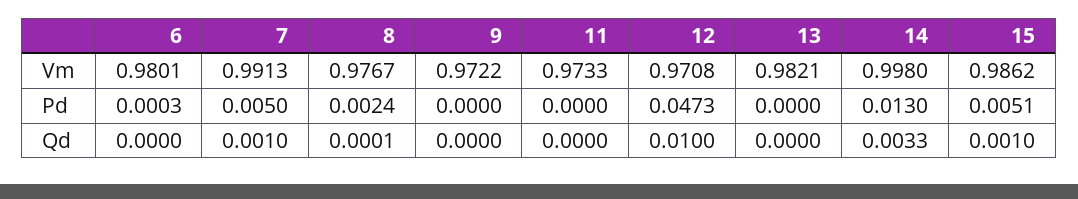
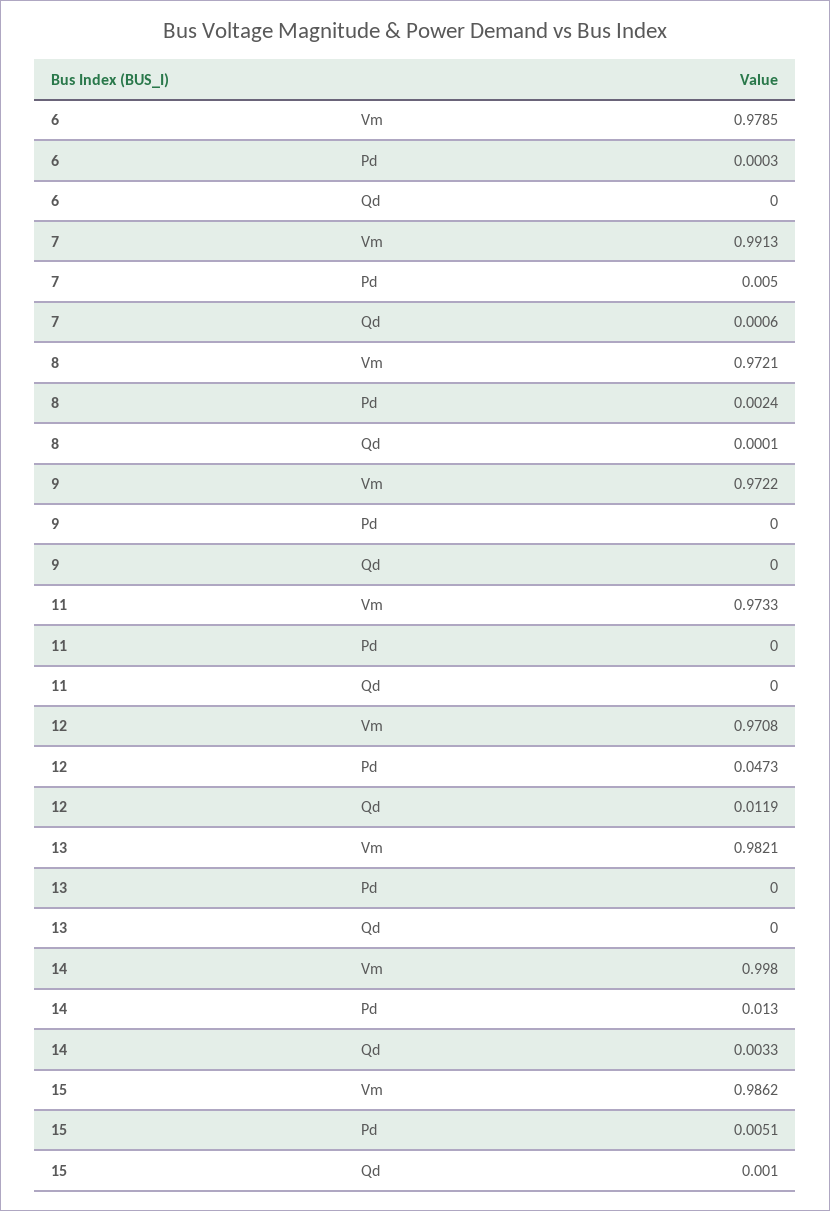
6, Vm: 0.9801 -> 0.9785
8, Vm: 0.9767 -> 0.9721
7, Qd: 0.001 -> 0.0006
12, Qd: 0.01 -> 0.0119

